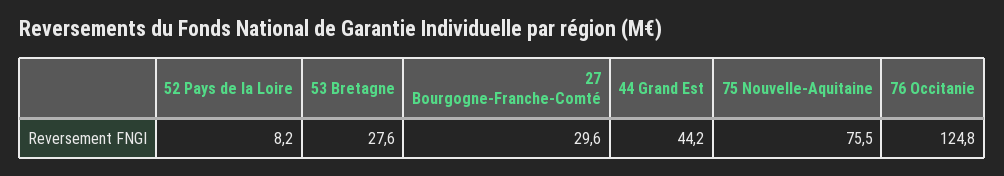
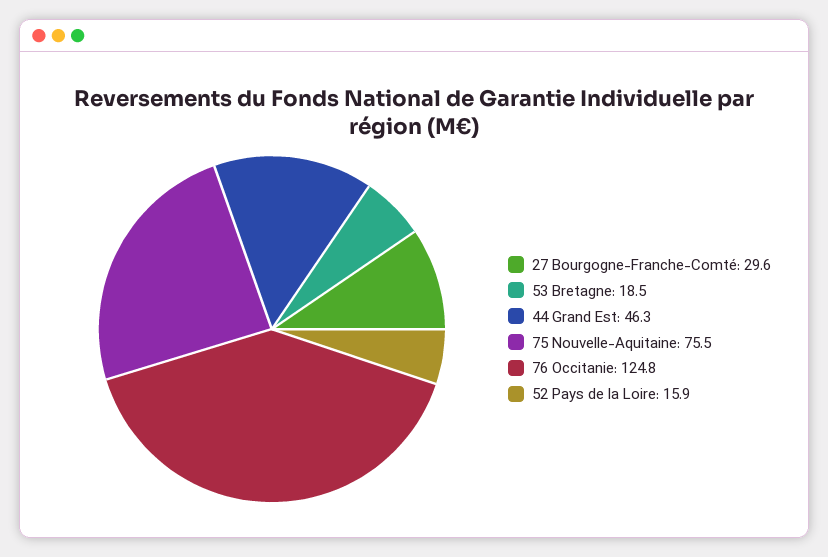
52 Pays de la Loire: 8.2 -> 15.9
53 Bretagne: 27.6 -> 18.5
44 Grand Est: 44.2 -> 46.3

